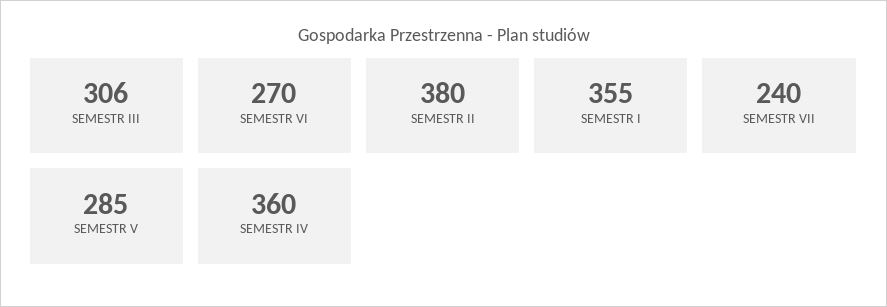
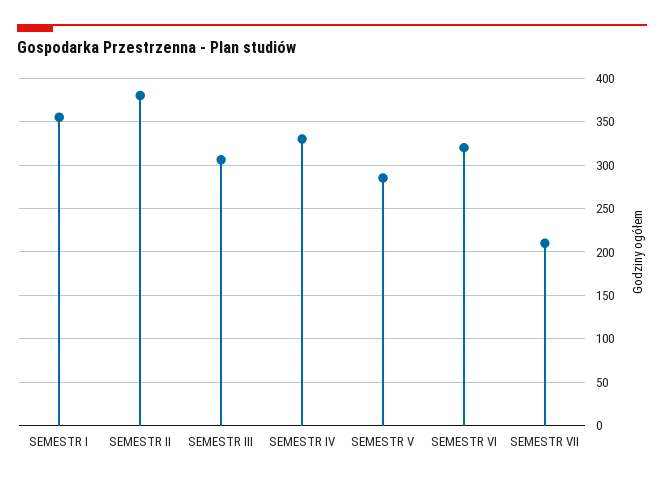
SEMESTR VI: 270 -> 320
SEMESTR VII: 240 -> 210
SEMESTR IV: 360 -> 330

